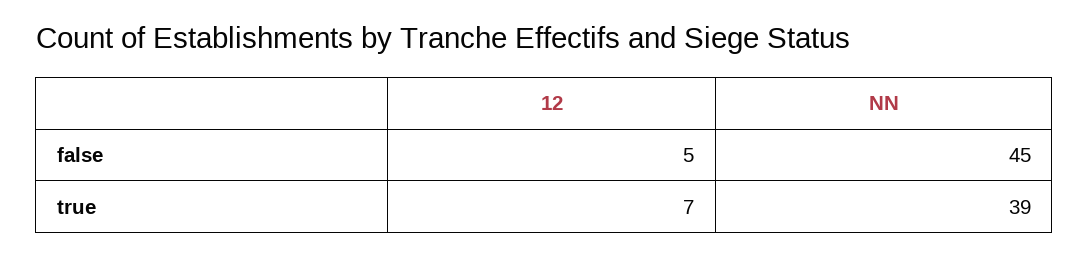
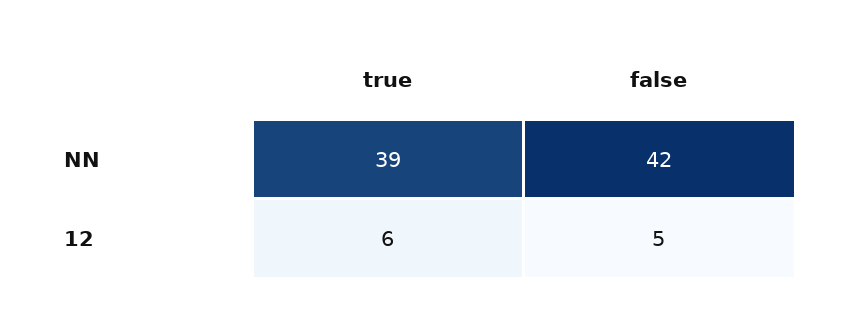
NN, false: 45 -> 42
12, true: 7 -> 6

